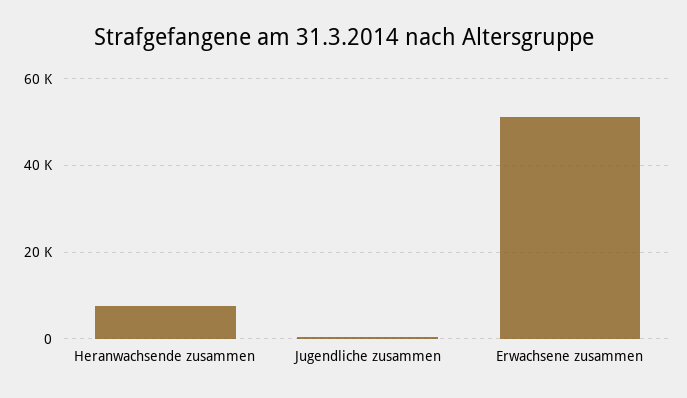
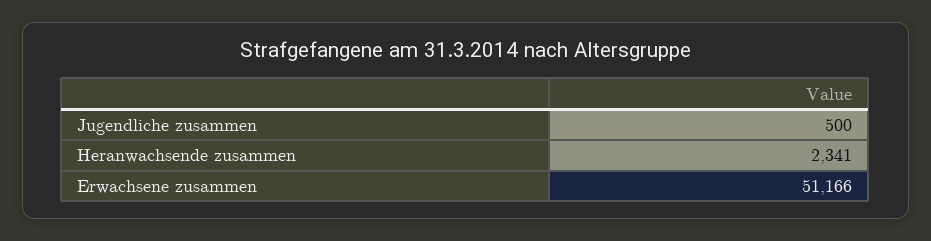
Heranwachsende zusammen: 8000 -> 2341

